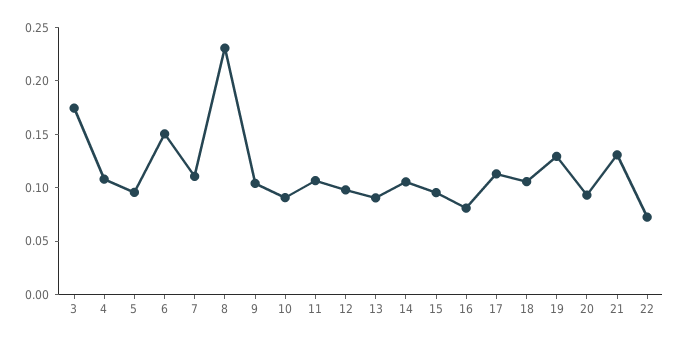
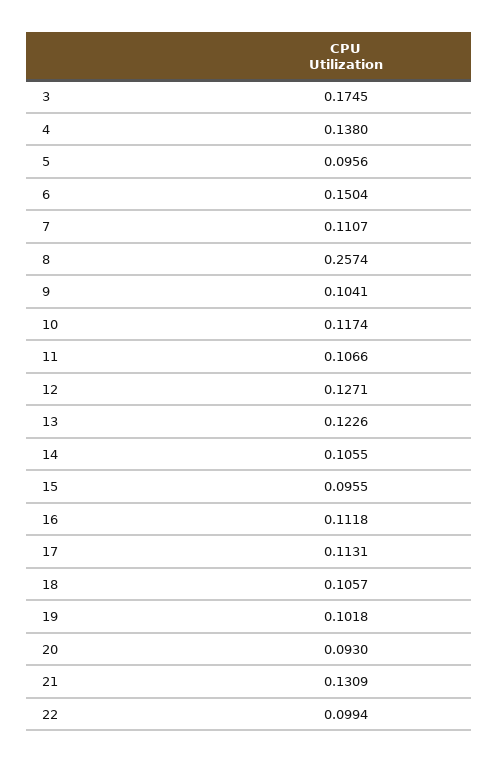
4: 0.11 -> 0.138
8: 0.23 -> 0.2574
10: 0.09 -> 0.1174
12: 0.1 -> 0.1271
13: 0.09 -> 0.1226
16: 0.08 -> 0.1118
19: 0.13 -> 0.1018
22: 0.07 -> 0.0994

